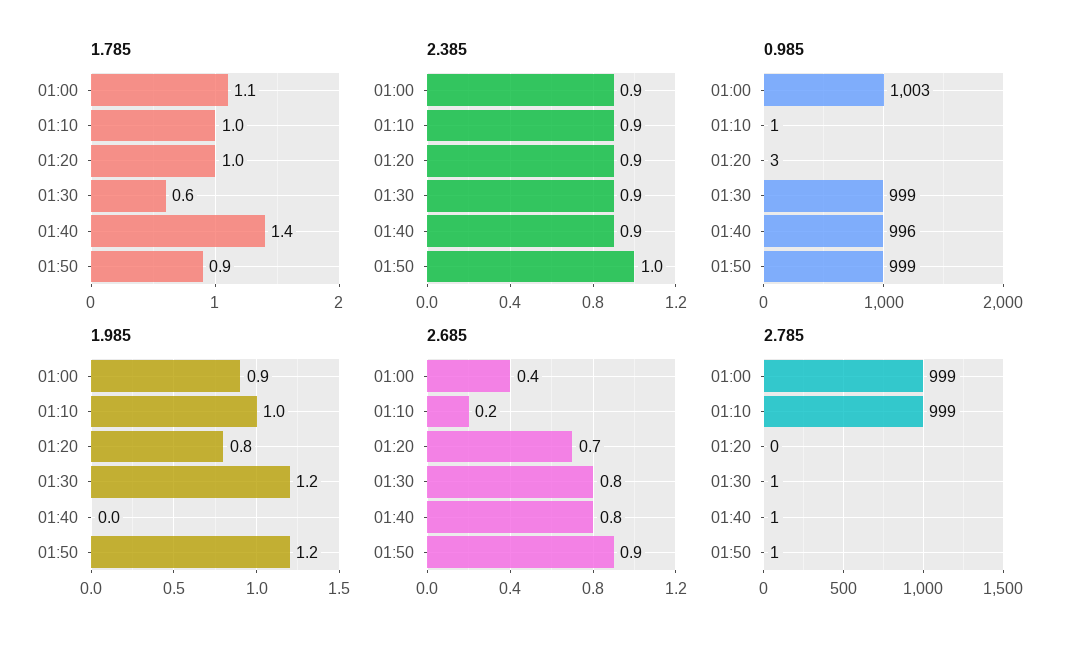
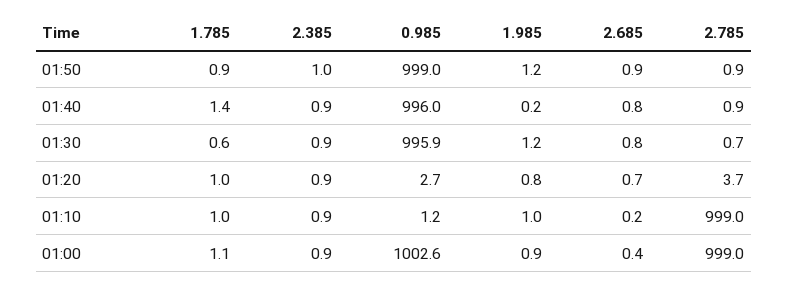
0.985, 01:30: 999 -> 995.9
1.985, 01:40: 0 -> 0.2
2.785, 01:20: 0 -> 3.7

